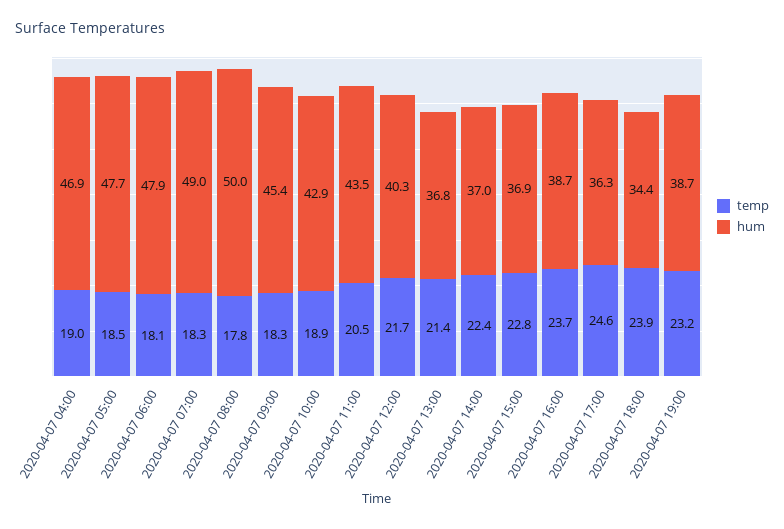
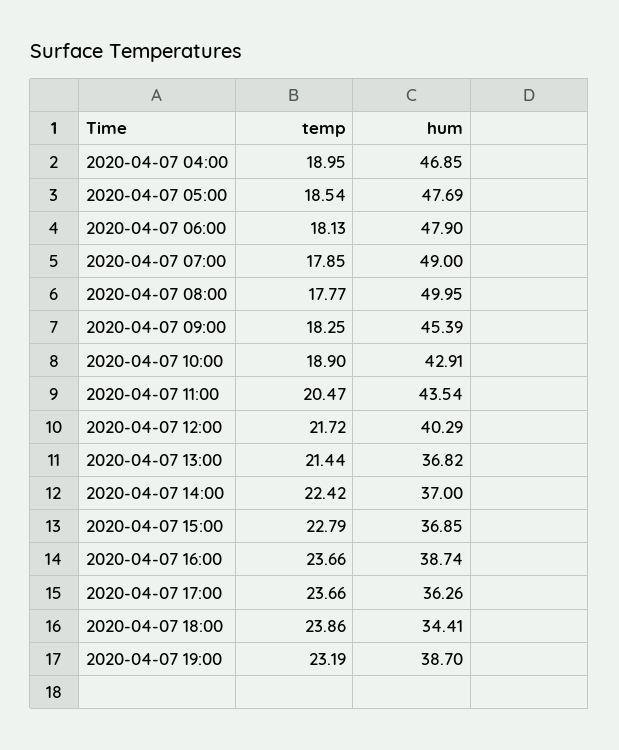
temp, 2020-04-07 07:00: 18.3 -> 17.85
temp, 2020-04-07 17:00: 24.6 -> 23.66

